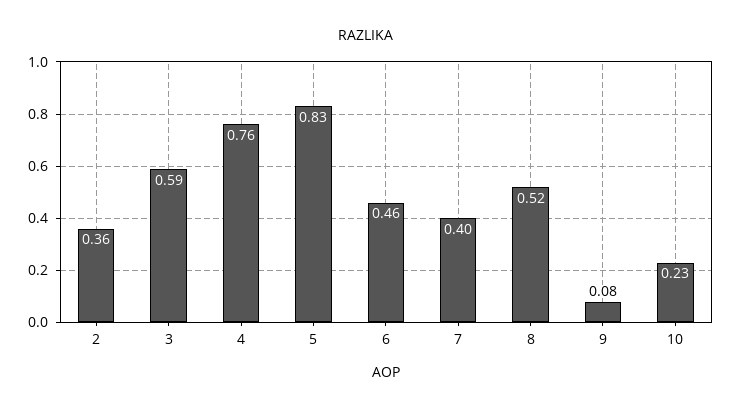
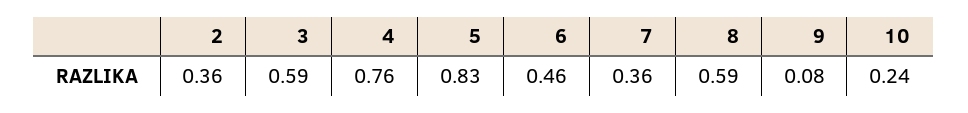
7: 0.4 -> 0.36
8: 0.52 -> 0.59
10: 0.23 -> 0.24

